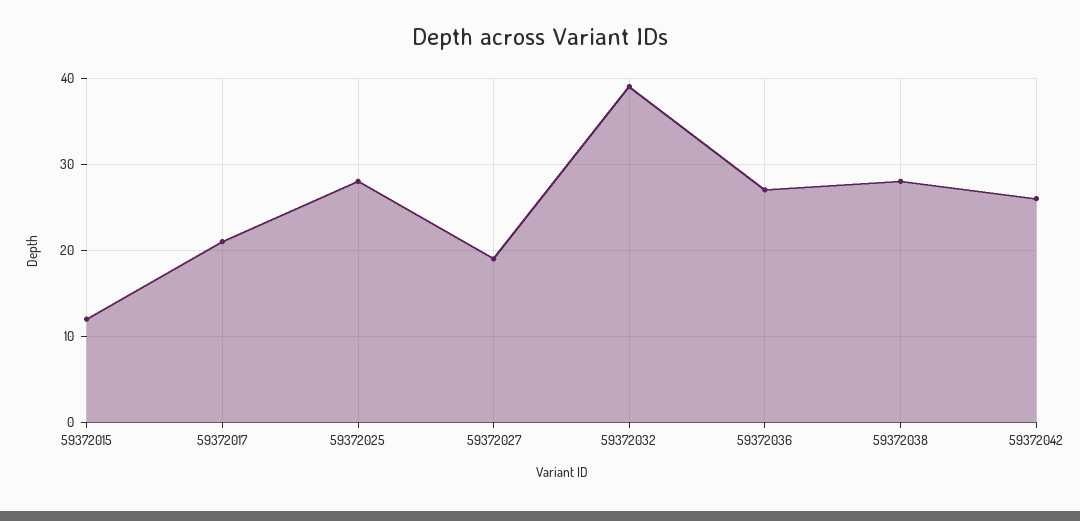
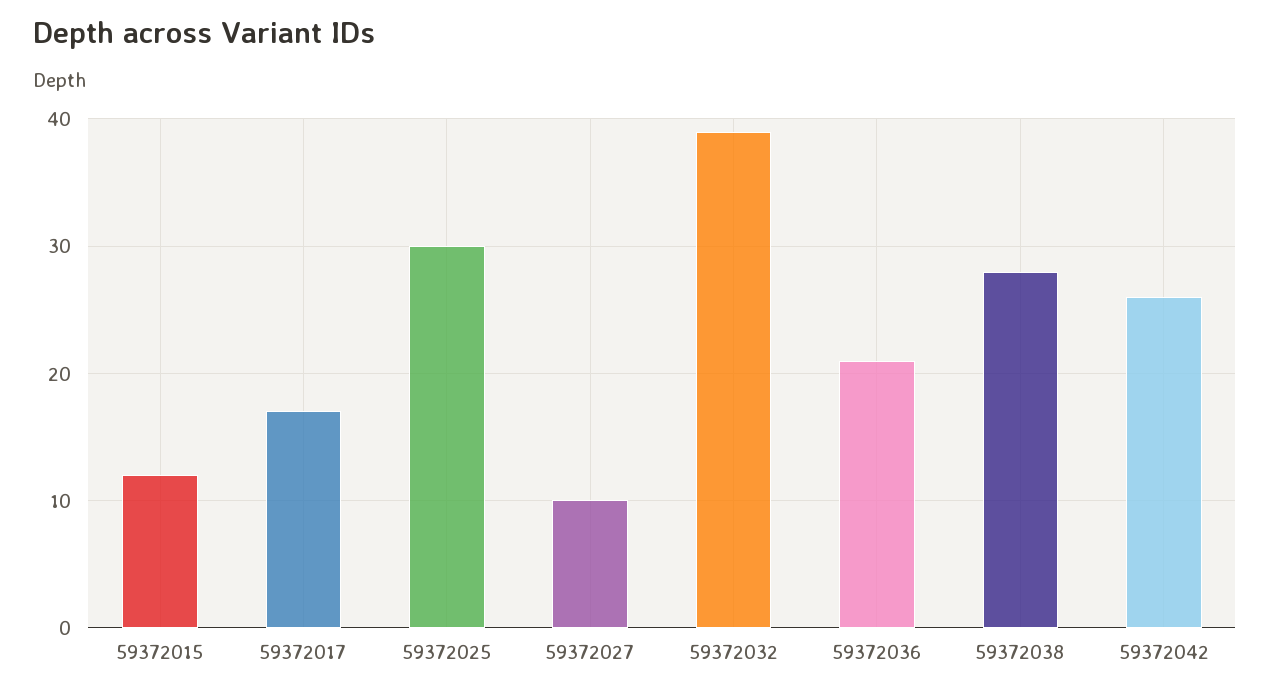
59372017: 21 -> 17
59372025: 28 -> 30
59372027: 19 -> 10
59372036: 27 -> 21

